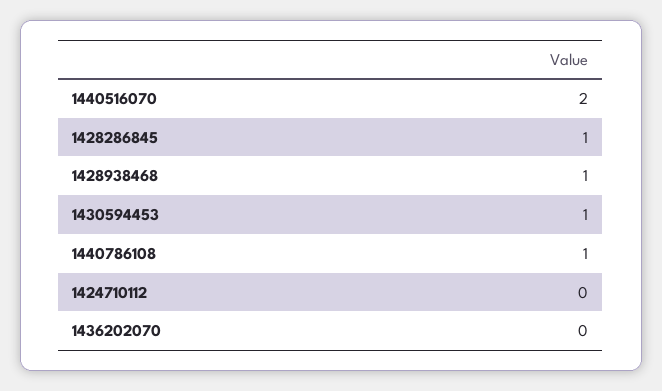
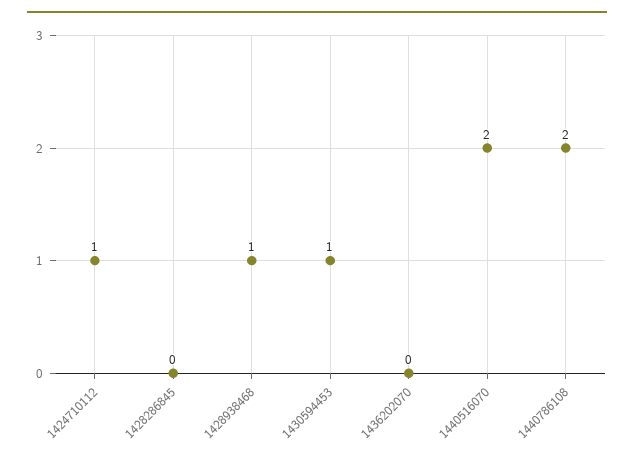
1428286845: 1 -> 0
1440786108: 1 -> 2
1424710112: 0 -> 1

